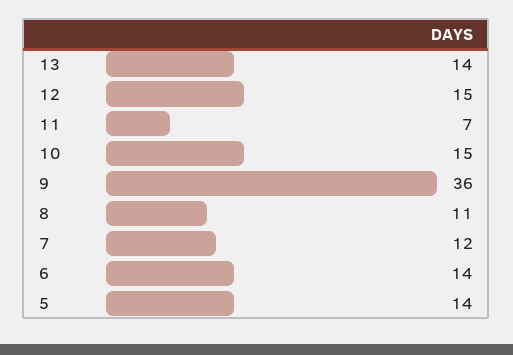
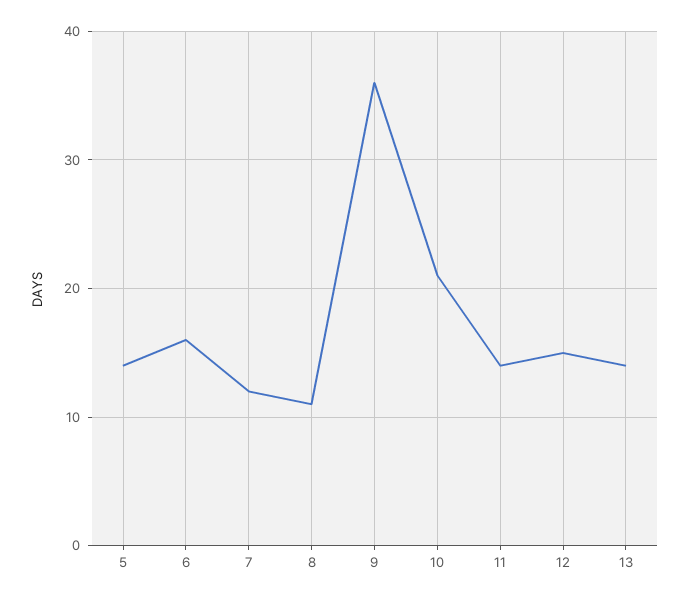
11: 7 -> 14
10: 15 -> 21
6: 14 -> 16

